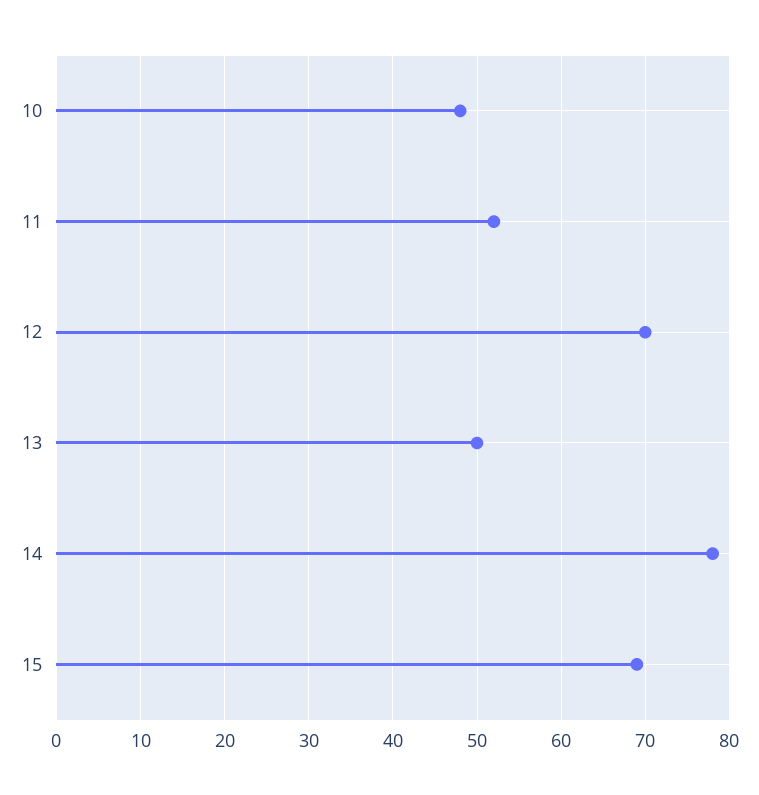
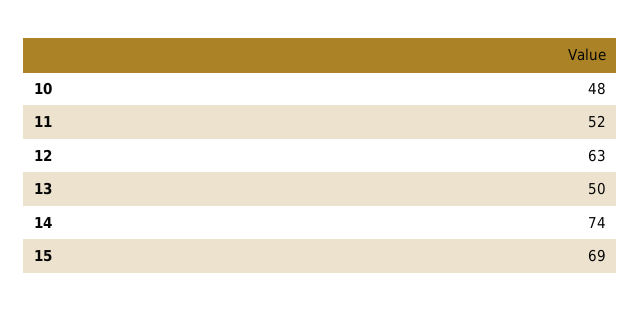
12: 70 -> 63
14: 78 -> 74

